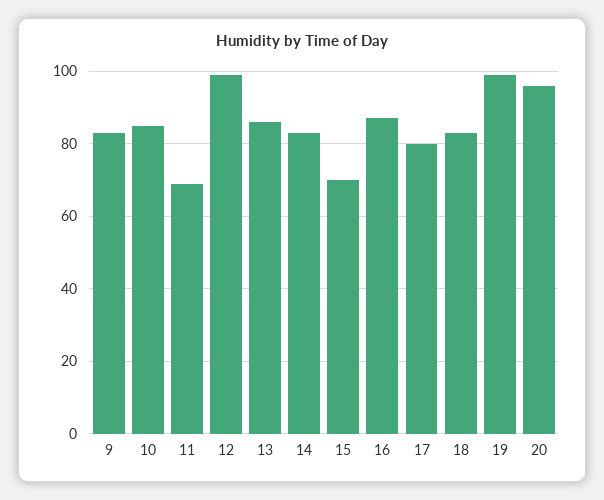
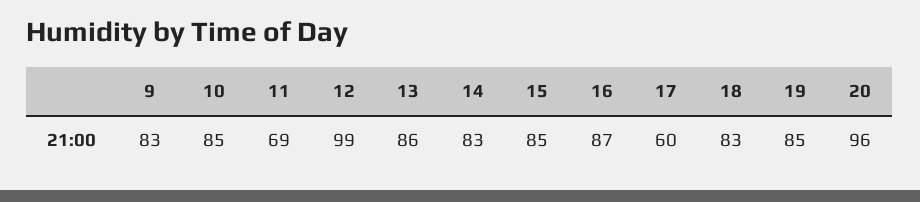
15: 70 -> 85
17: 80 -> 60
19: 100 -> 85

